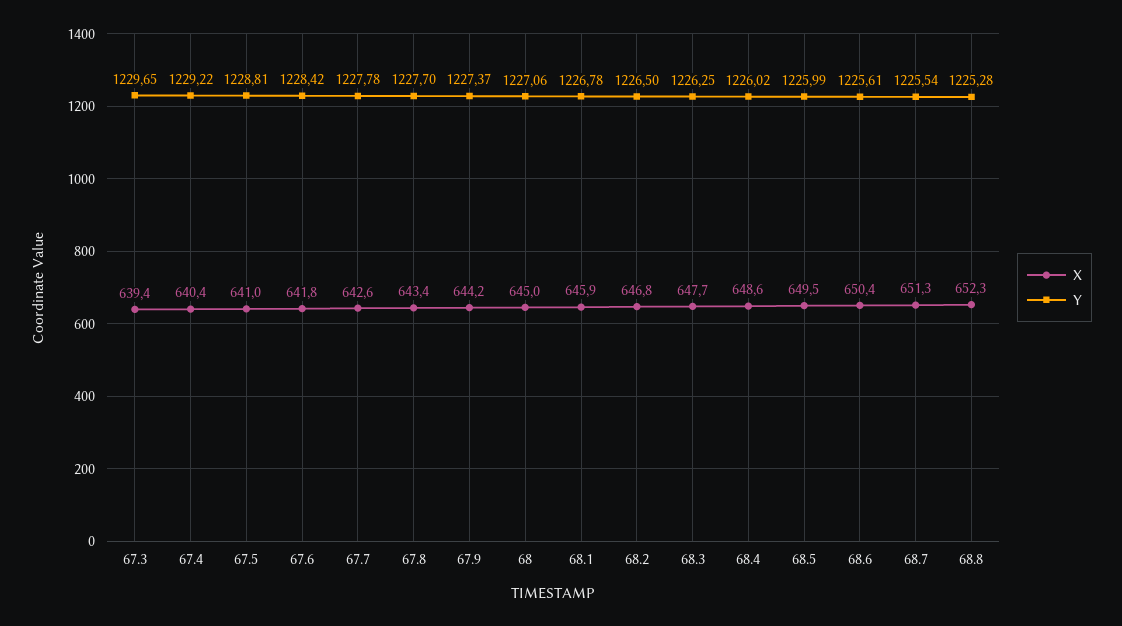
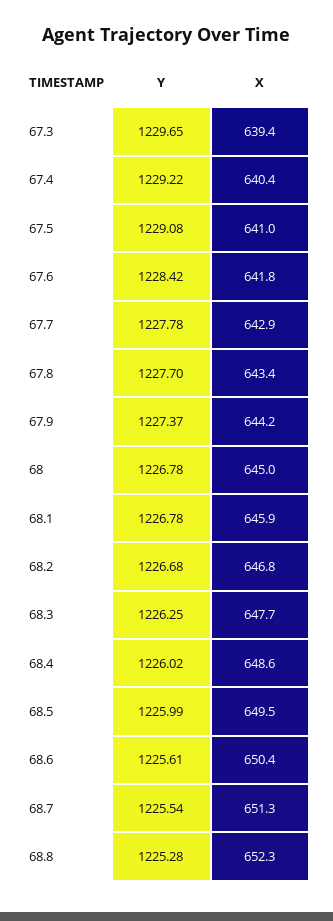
Y, 67.5: 1228.81 -> 1229.08
X, 67.7: 642.6 -> 642.9
Y, 68: 1227.06 -> 1226.78
Y, 68.2: 1226.5 -> 1226.68

